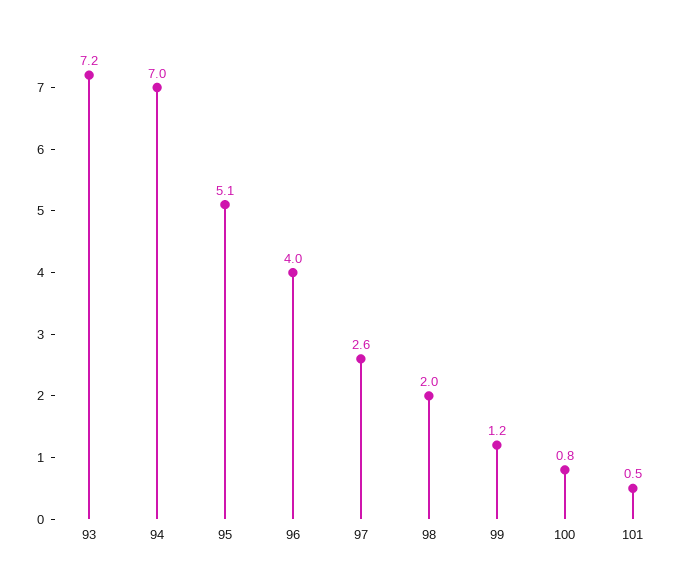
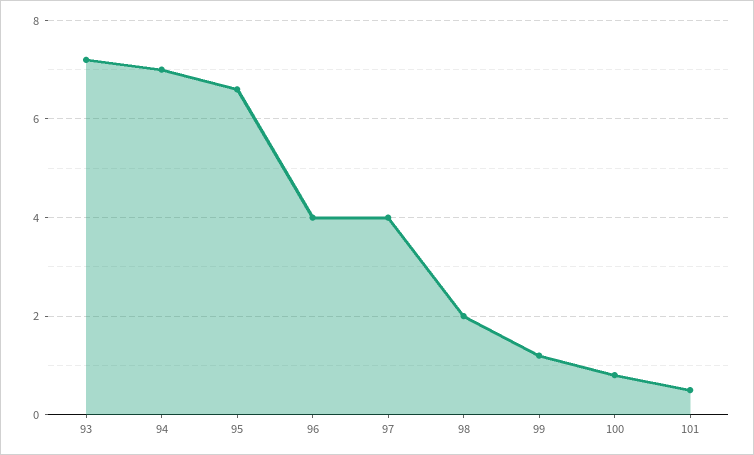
95: 5.1 -> 6.5
97: 2.6 -> 4

